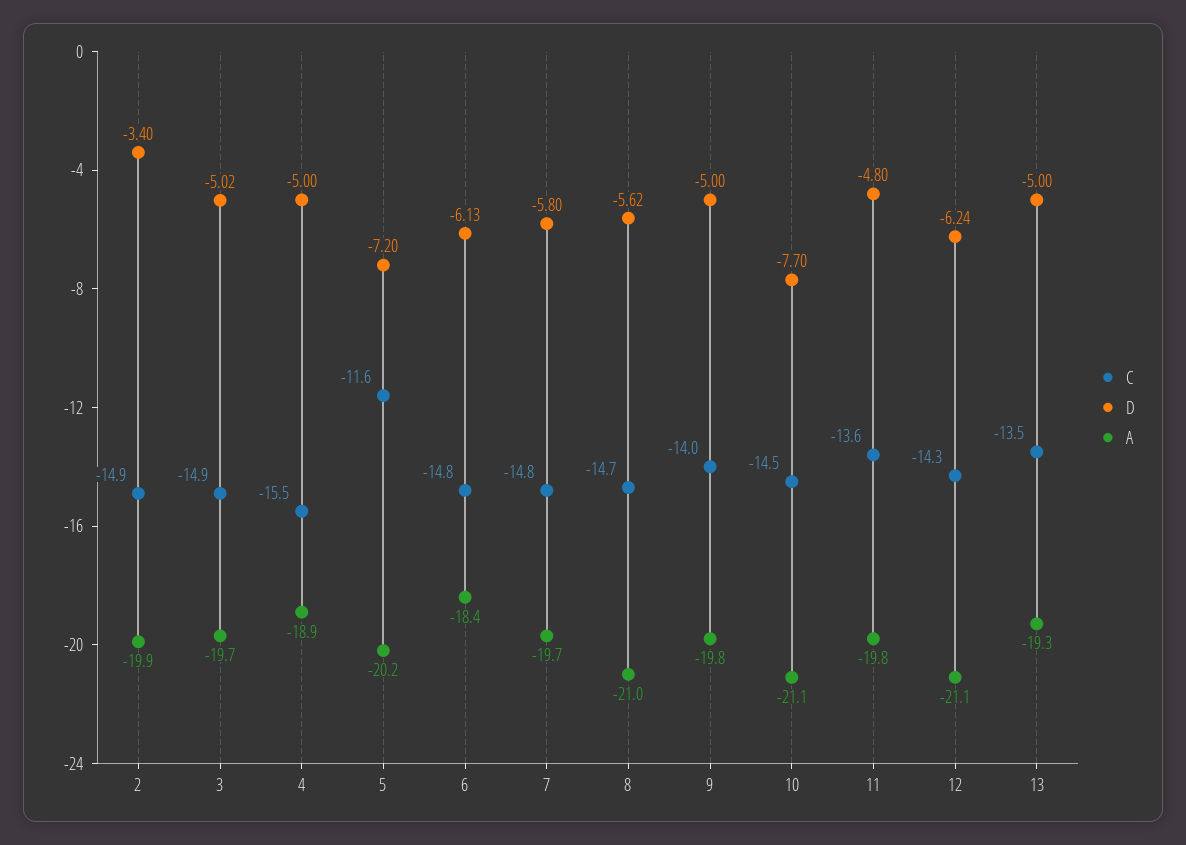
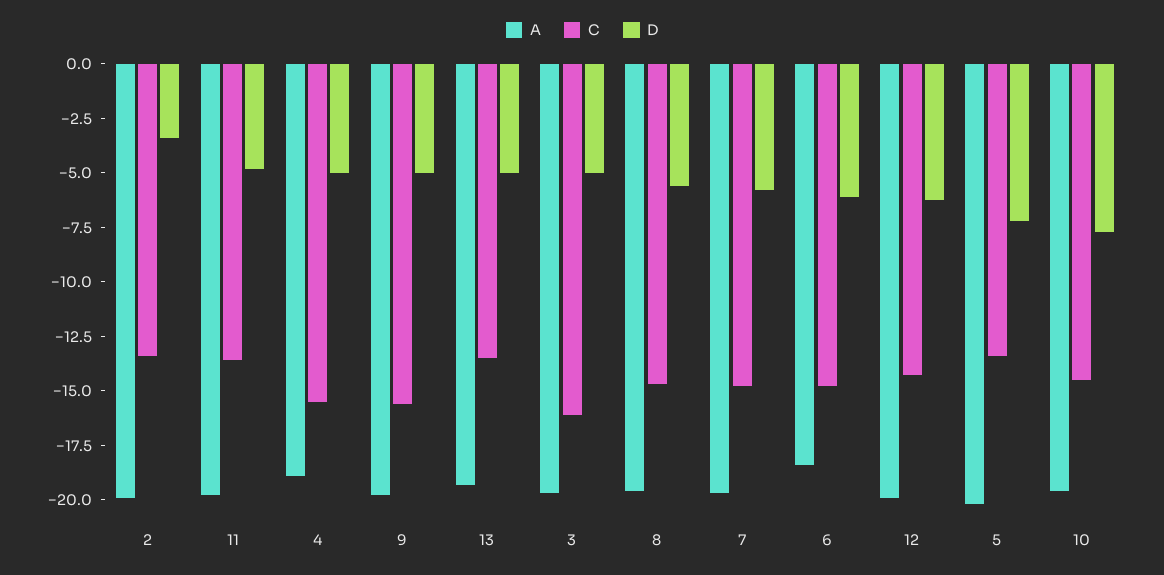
C, 2: -14.9 -> -13.5
C, 3: -14.9 -> -16
C, 5: -11.6 -> -13.5
A, 8: -21 -> -19.5
C, 9: -14 -> -15.5
A, 10: -21.1 -> -19.5
A, 12: -21.1 -> -20

